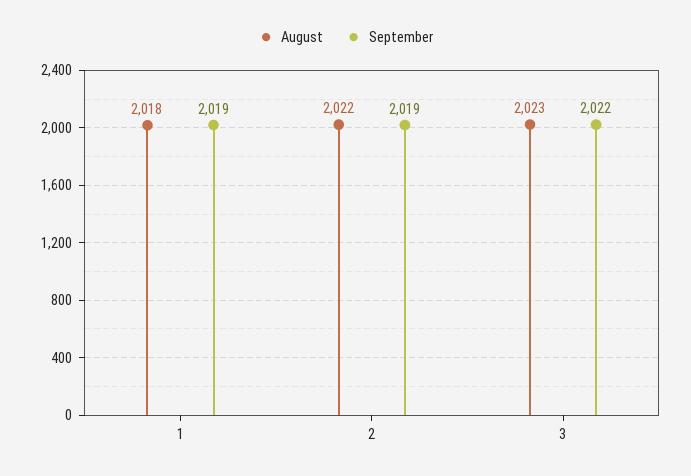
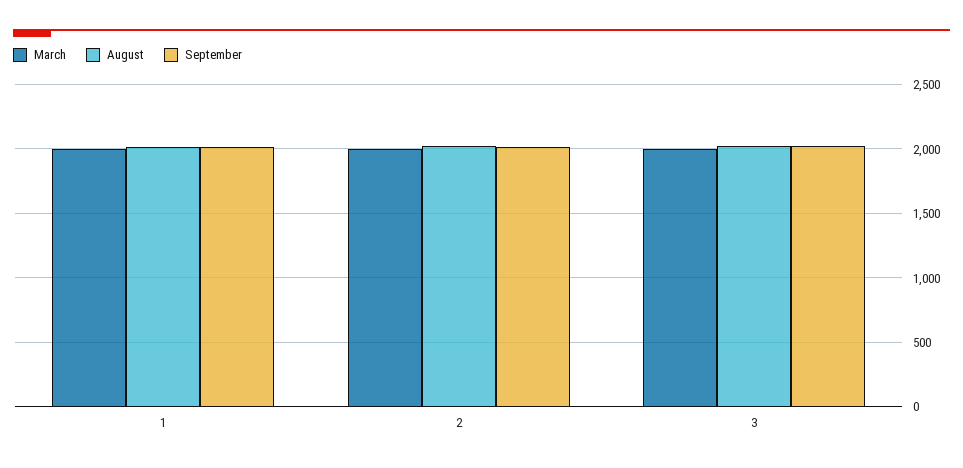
March, 1: none -> 2000
March, 2: none -> 2000
March, 3: none -> 2000

